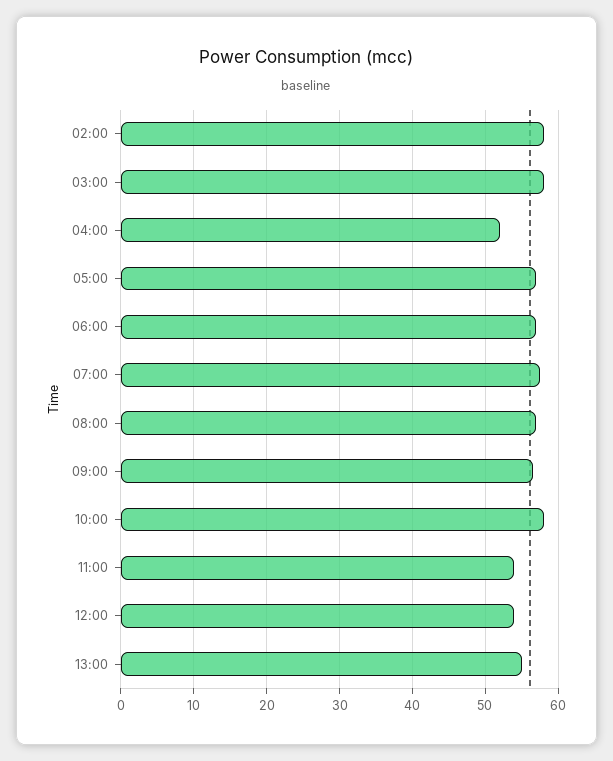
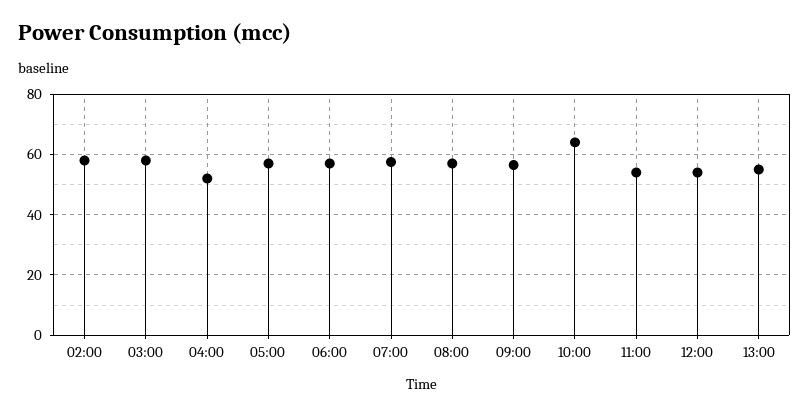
10:00: 58 -> 64

